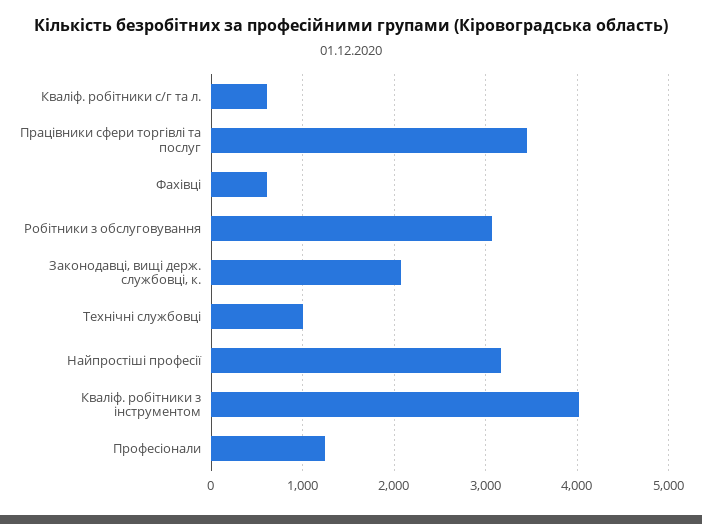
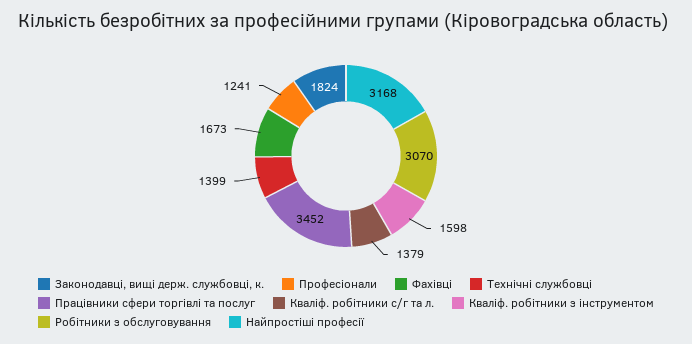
Кваліф. робітники с/г та л.: 600 -> 1379
Фахівці: 600 -> 1673
Законодавці, вищі держ. службовці, к.: 2100 -> 1824
Технічні службовці: 1000 -> 1399
Кваліф. робітники з інструментом: 4000 -> 1598

